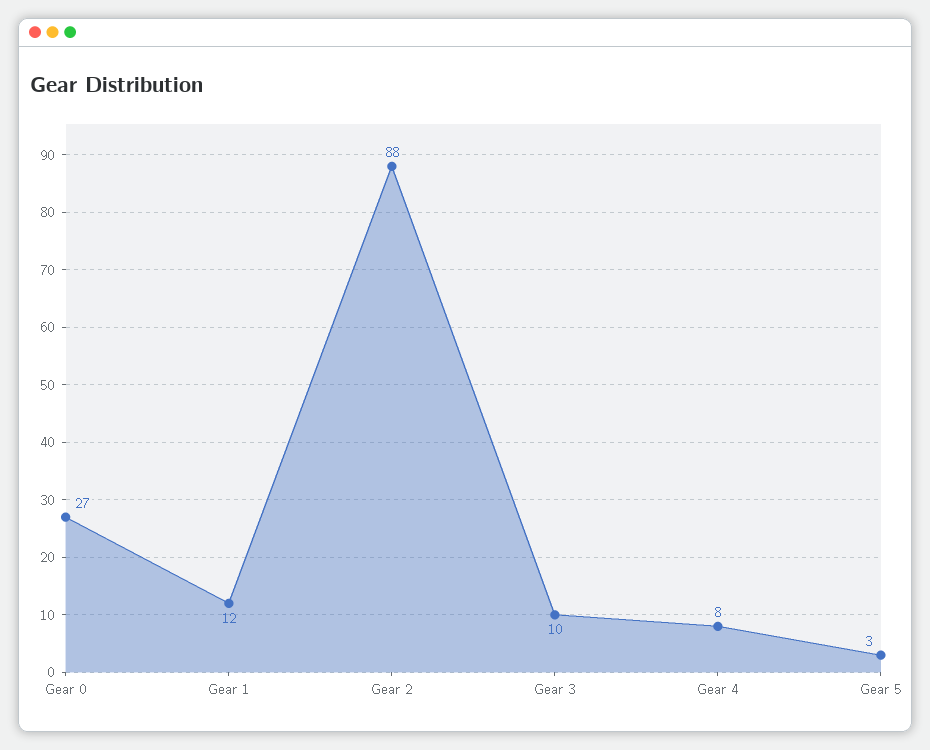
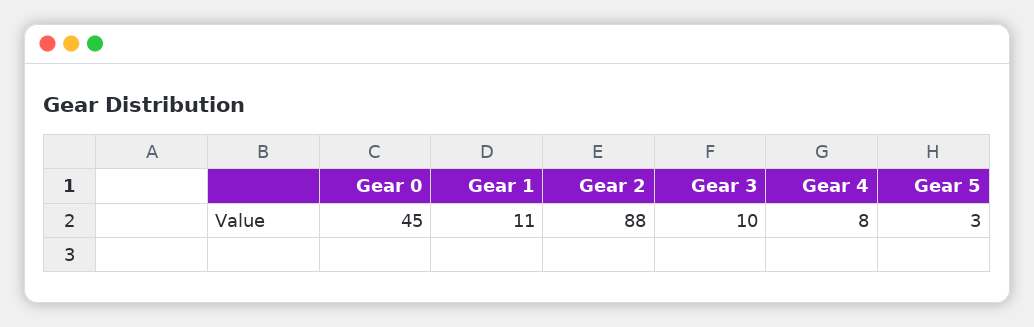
Gear 0: 27 -> 45
Gear 1: 12 -> 11

